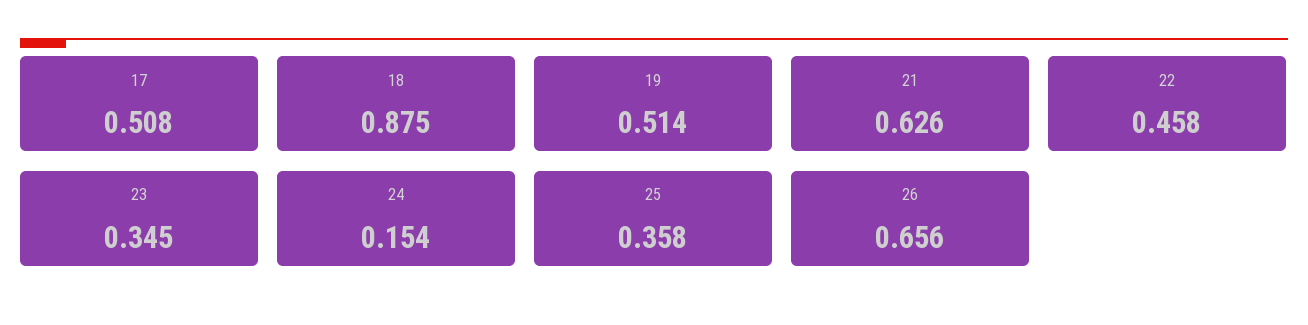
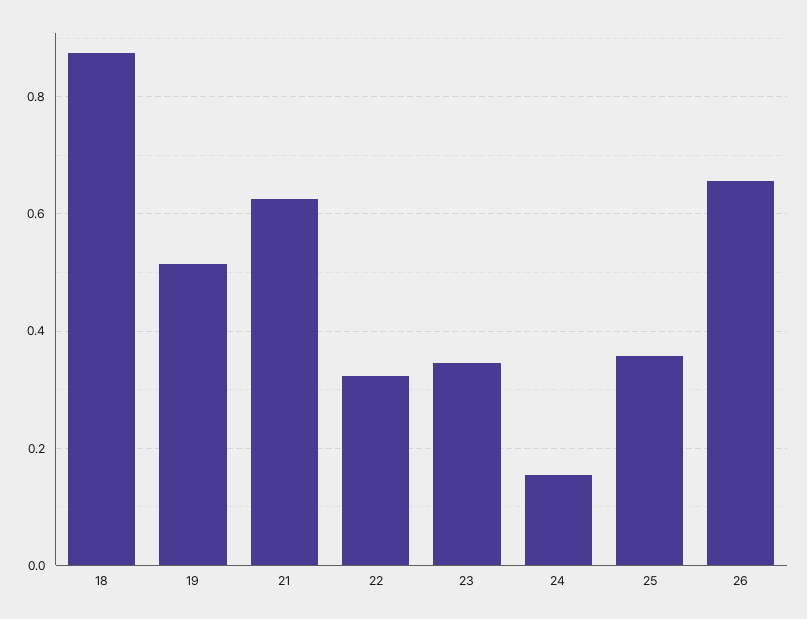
17: 0.508 -> none
22: 0.458 -> 0.32

